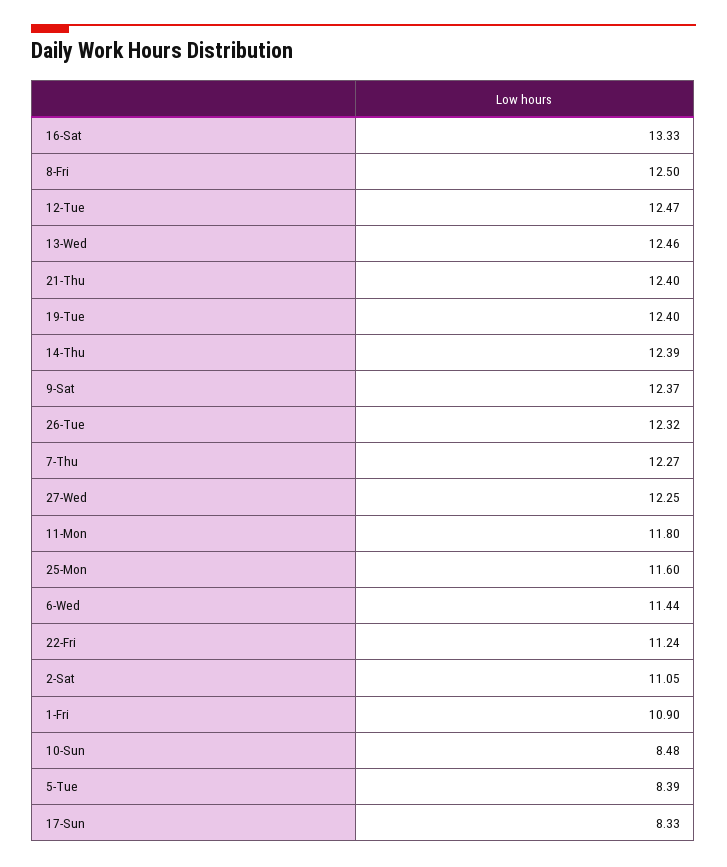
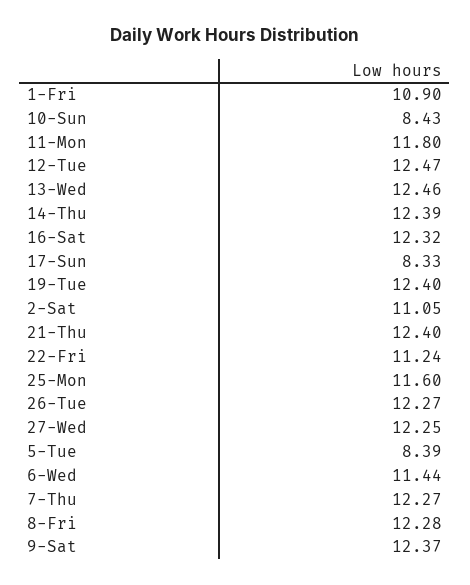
16-Sat: 13.33 -> 12.32
8-Fri: 12.5 -> 12.28
26-Tue: 12.32 -> 12.27
10-Sun: 8.48 -> 8.43

